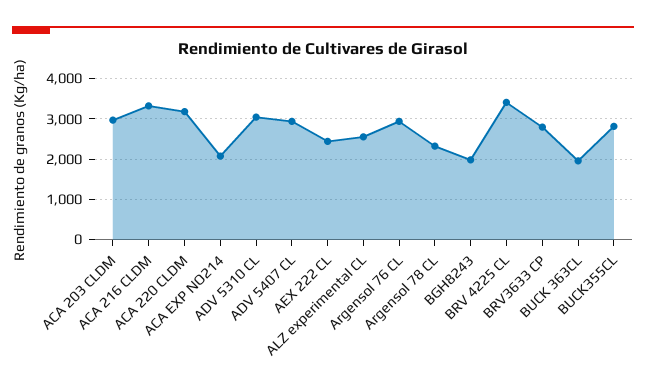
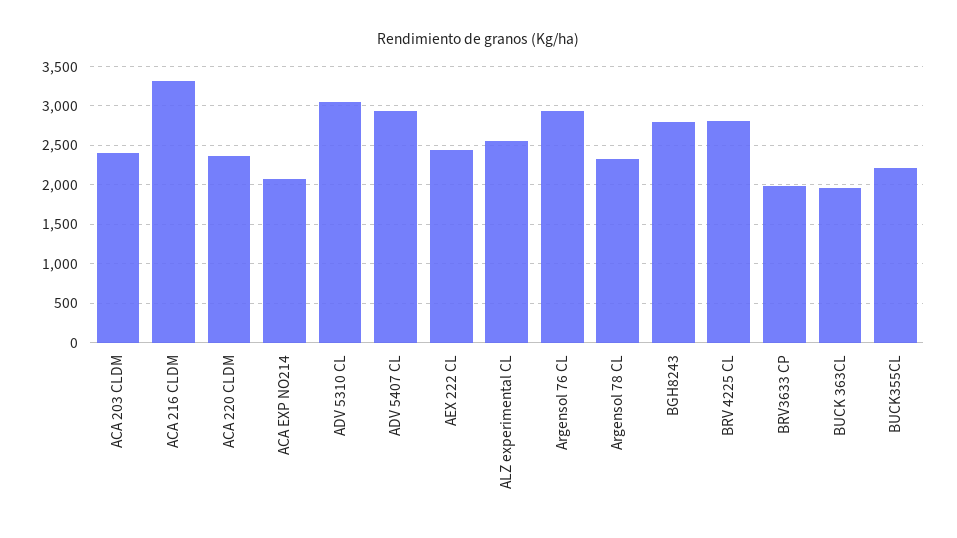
ACA 203 CLDM: 3000 -> 2400
ACA 220 CLDM: 3200 -> 2400
BGH8243: 2000 -> 2800
BRV 4225 CL: 3400 -> 2800
BRV3633 CP: 2800 -> 2000
BUCK355CL: 2800 -> 2200

